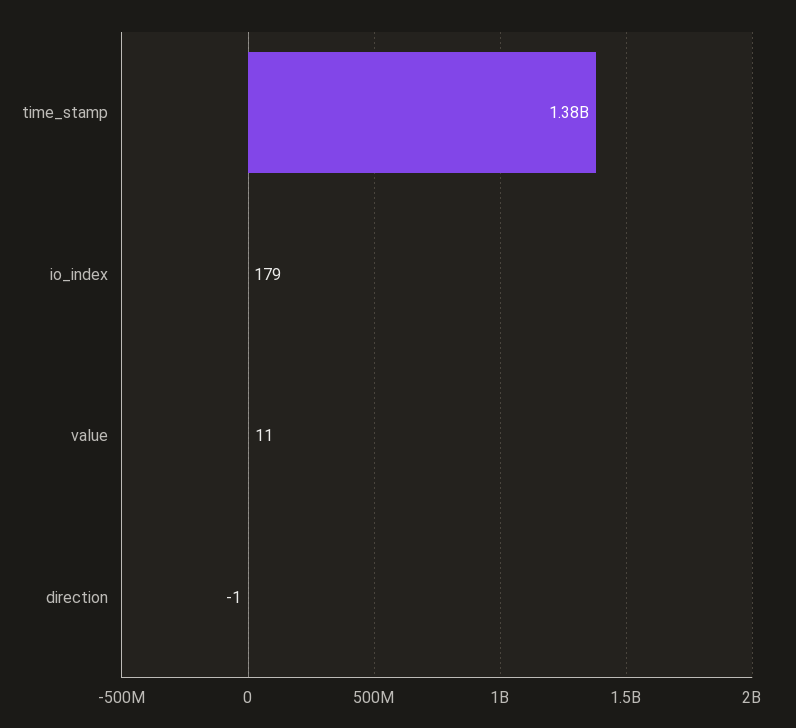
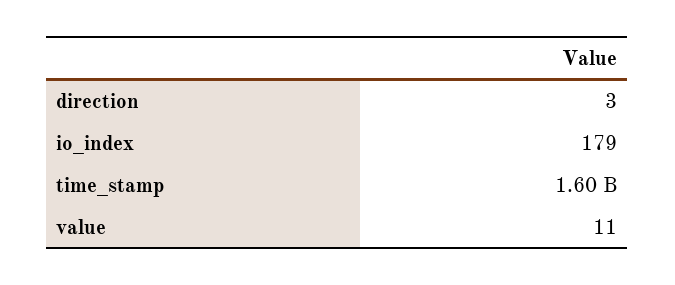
time_stamp: 1380000000 -> 1600000000
direction: -1 -> 3

